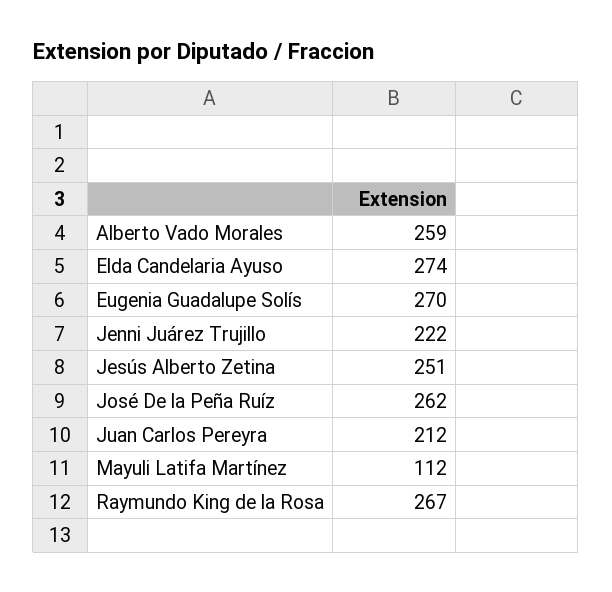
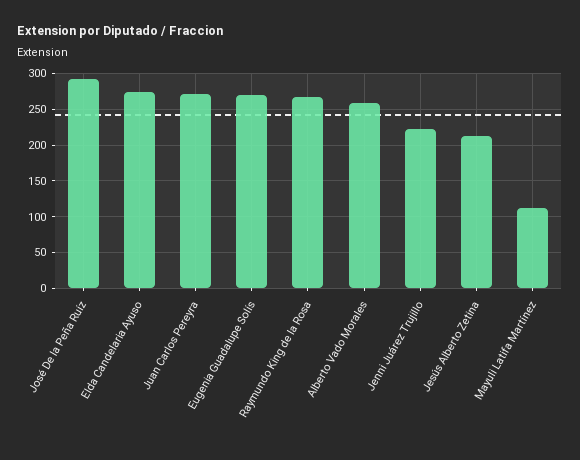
Jesús Alberto Zetina: 251 -> 210
José De la Peña Ruíz: 262 -> 290
Juan Carlos Pereyra: 212 -> 270

